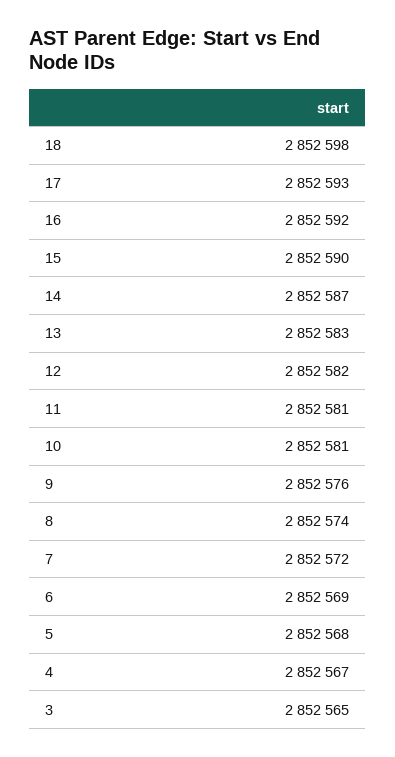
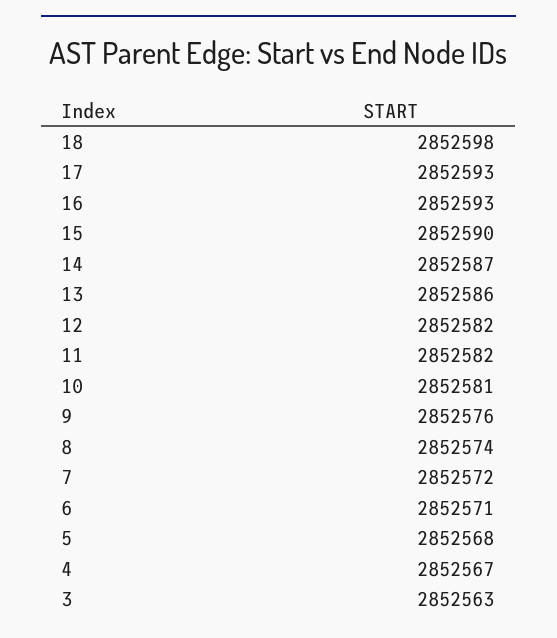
16: 2852592 -> 2852593
13: 2852583 -> 2852586
11: 2852581 -> 2852582
6: 2852569 -> 2852571
3: 2852565 -> 2852563

